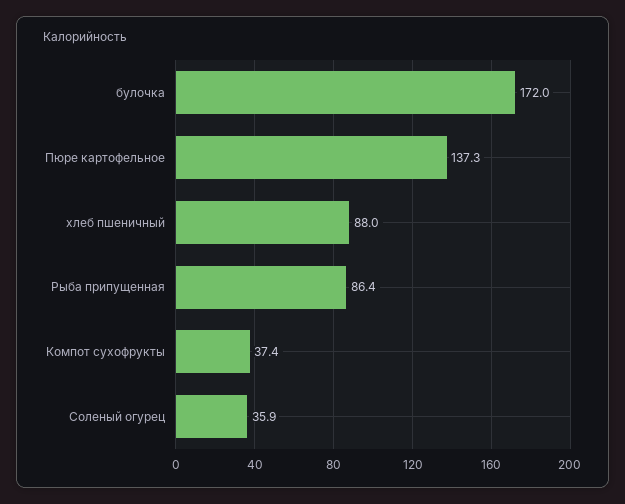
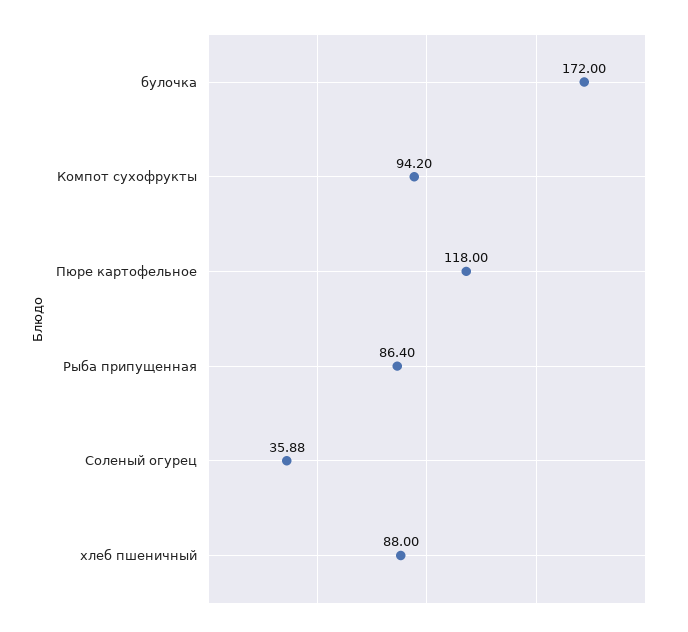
Пюре картофельное: 137.3 -> 118
Компот сухофрукты: 37.4 -> 94.2

